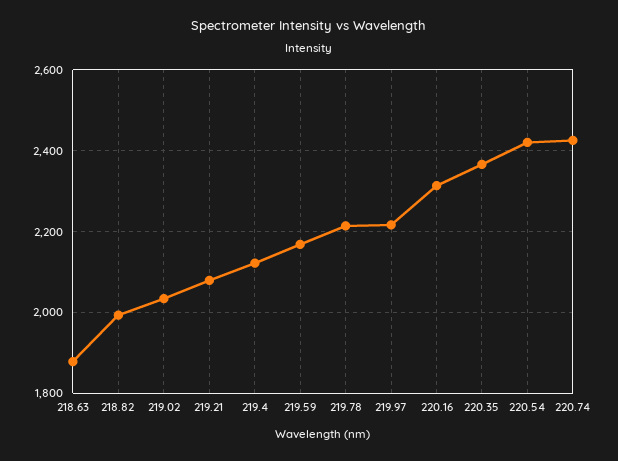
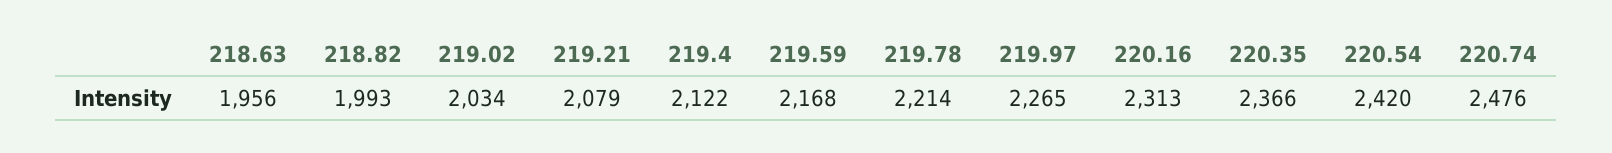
218.63: 1880 -> 1956
219.97: 2220 -> 2265
220.74: 2420 -> 2476

